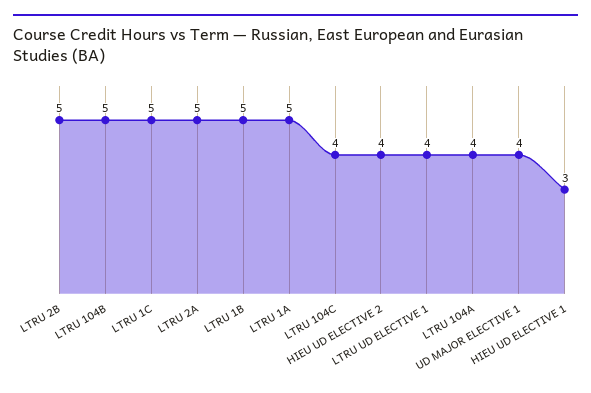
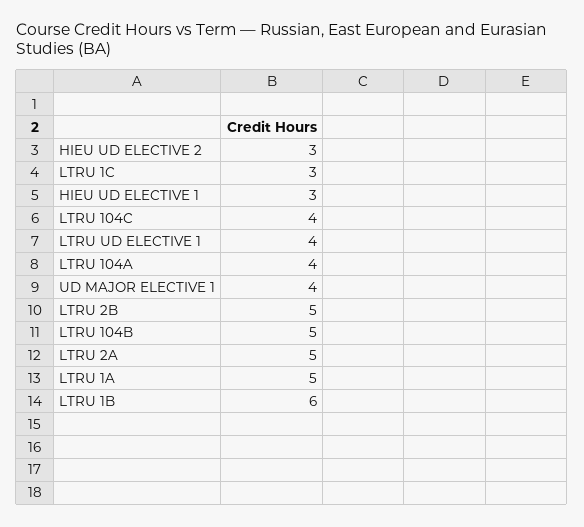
LTRU 1C: 5 -> 3
LTRU 1B: 5 -> 6
HIEU UD ELECTIVE 2: 4 -> 3

